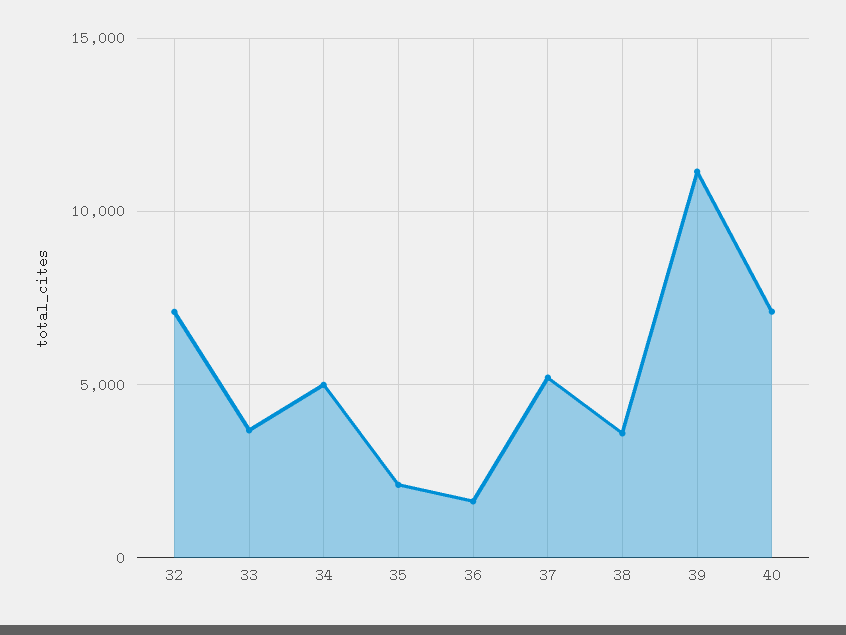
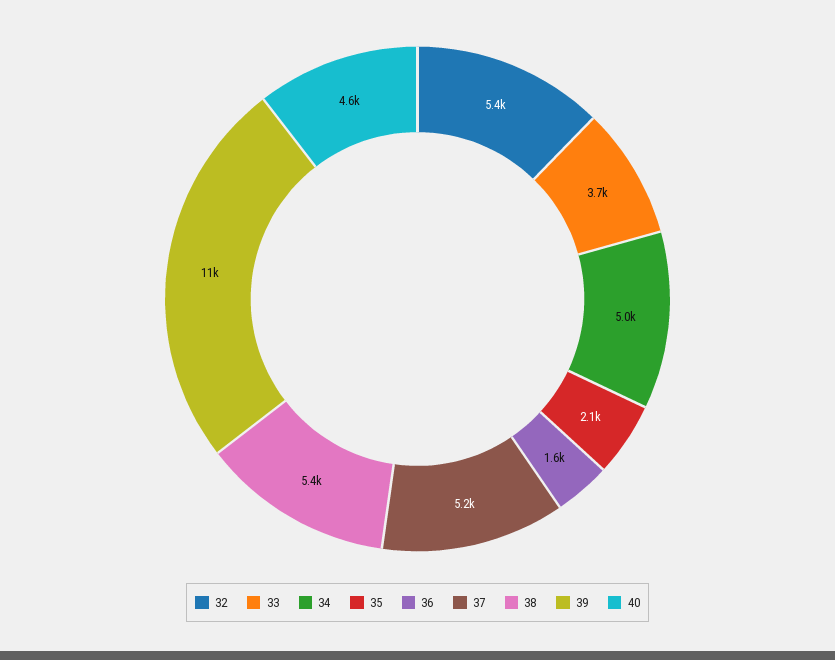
32: 7000 -> 5400
38: 3500 -> 5400
40: 7000 -> 4600

